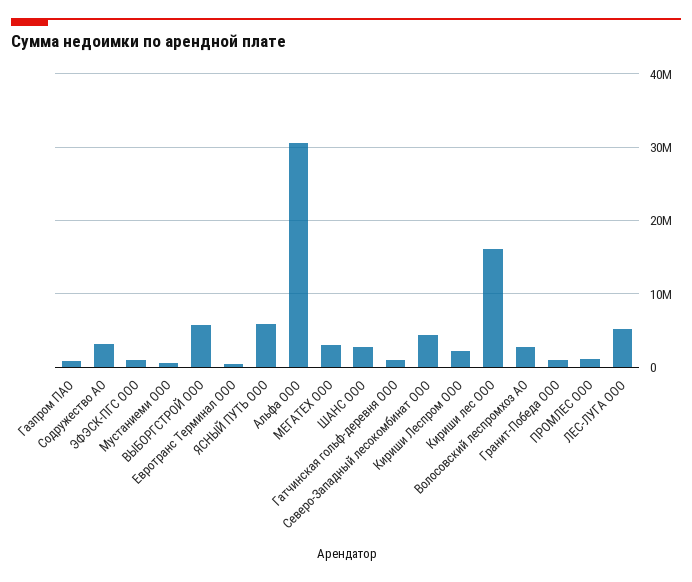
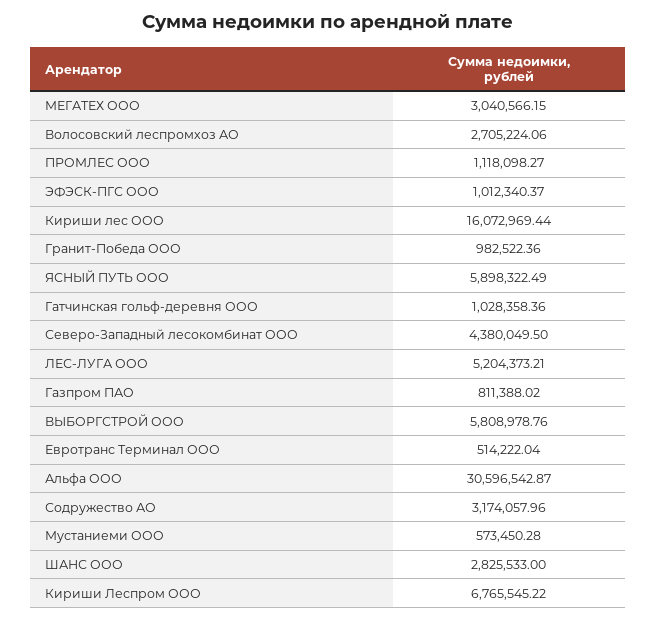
Кириши Леспром ООО: 2000000 -> 6765545.22

